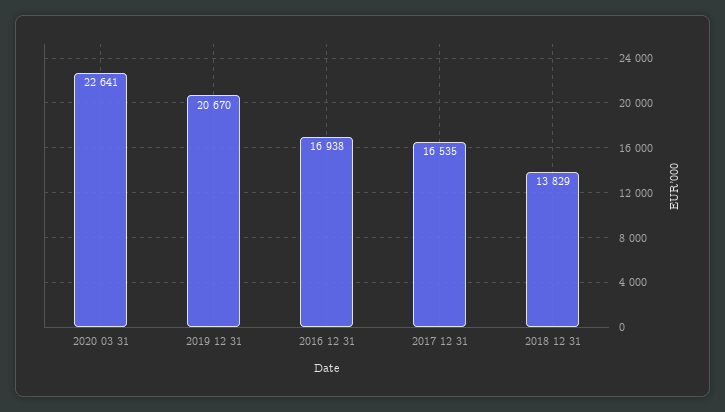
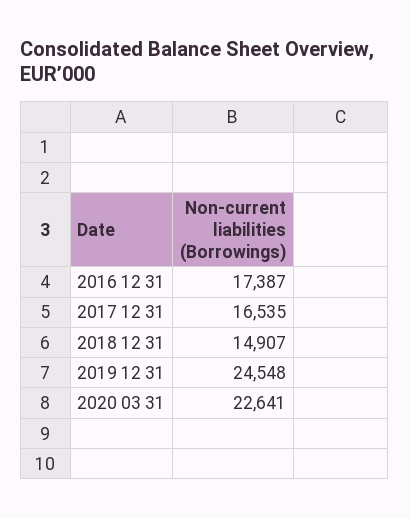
2019 12 31: 20670 -> 24548
2016 12 31: 16938 -> 17387
2018 12 31: 13829 -> 14907

